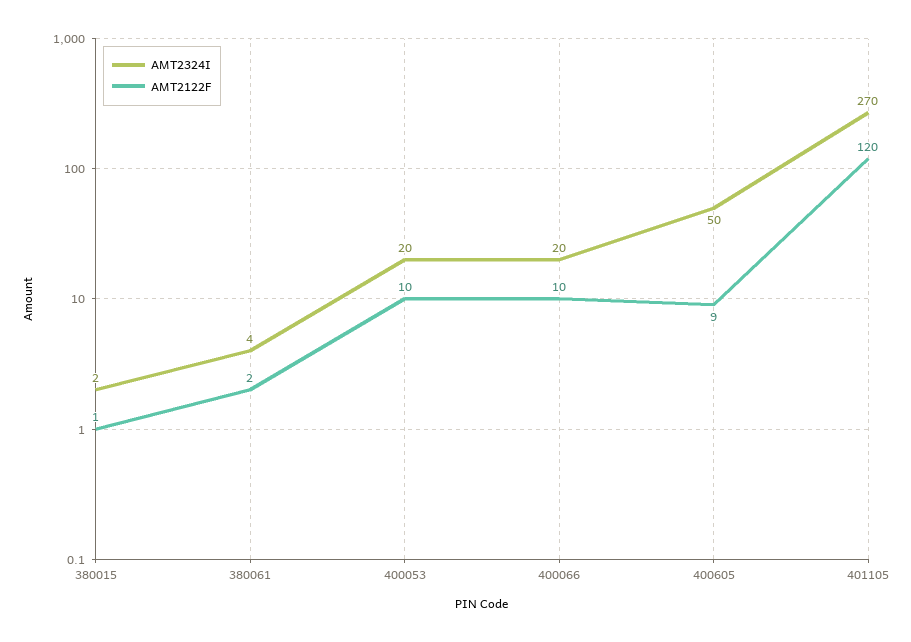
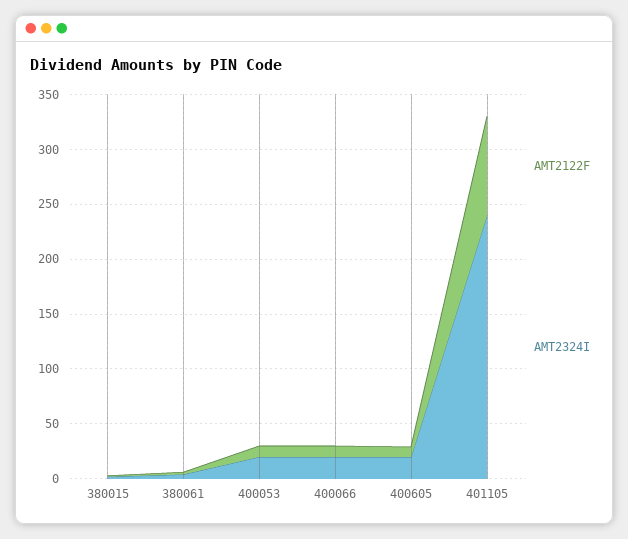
AMT2324I, 400605: 50 -> 20
AMT2324I, 401105: 270 -> 240
AMT2122F, 401105: 120 -> 90

